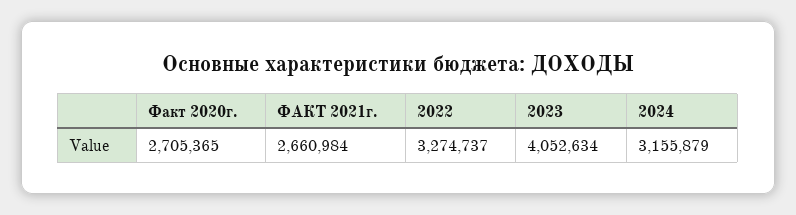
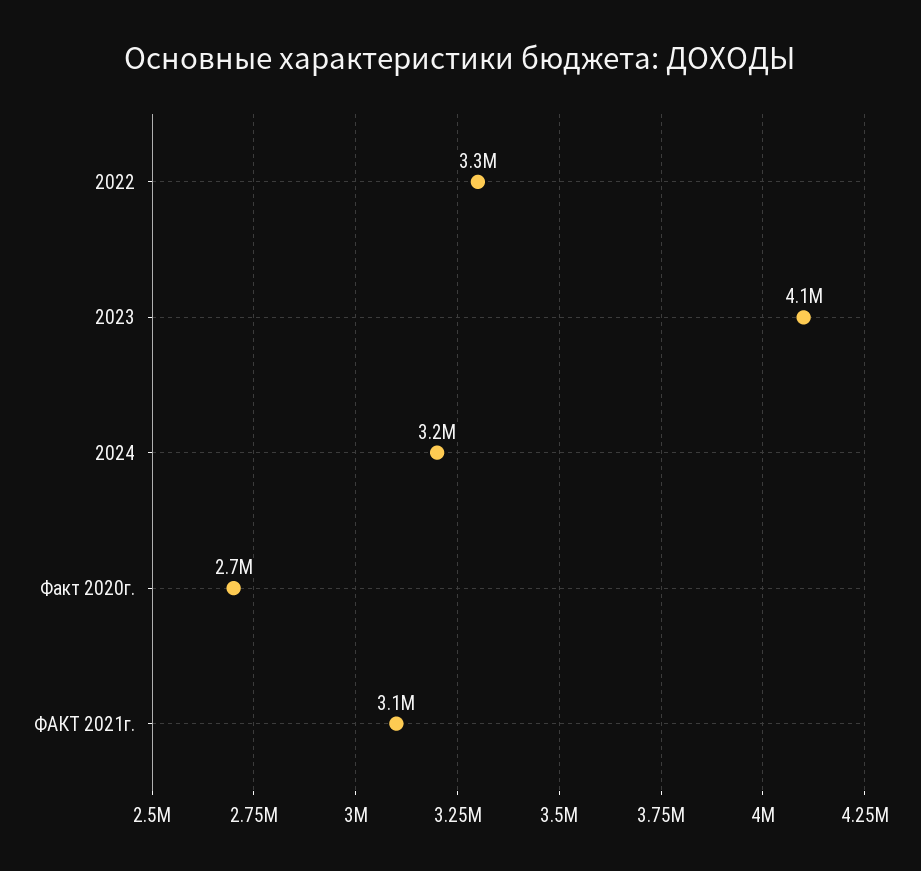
ФАКТ 2021г.: 2660984 -> 3100000

